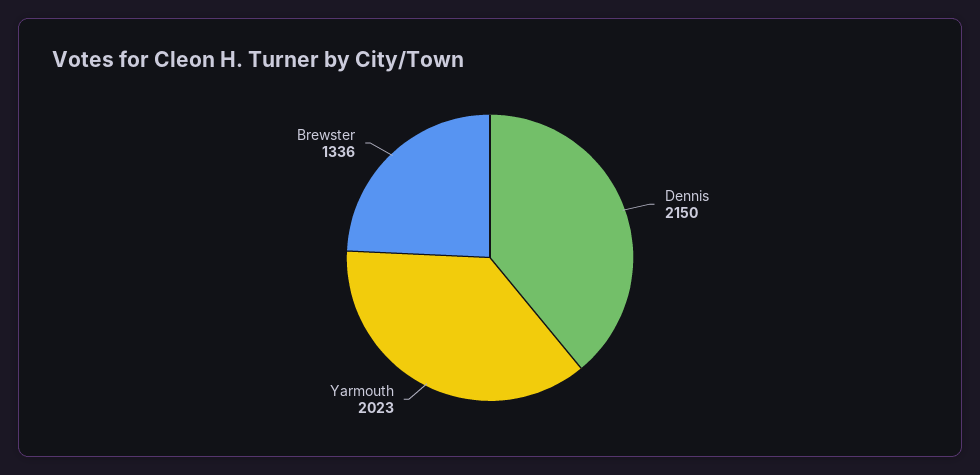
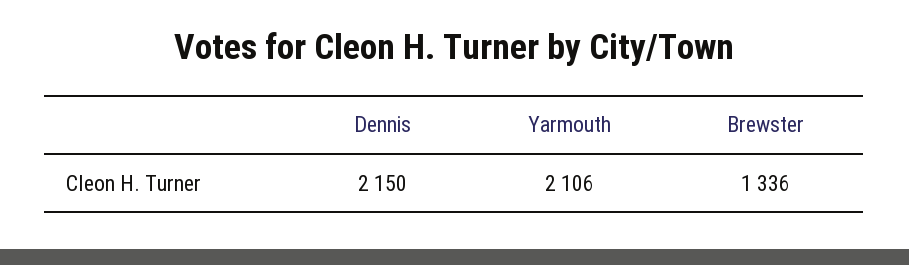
Yarmouth: 2023 -> 2106

